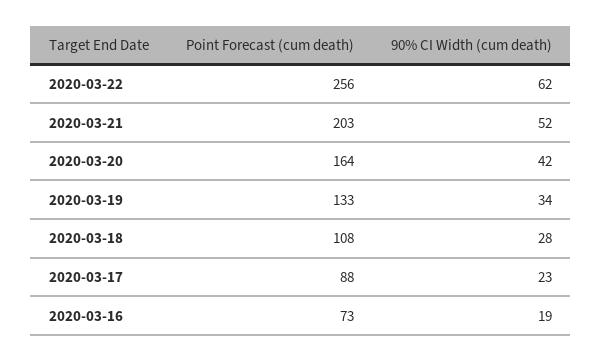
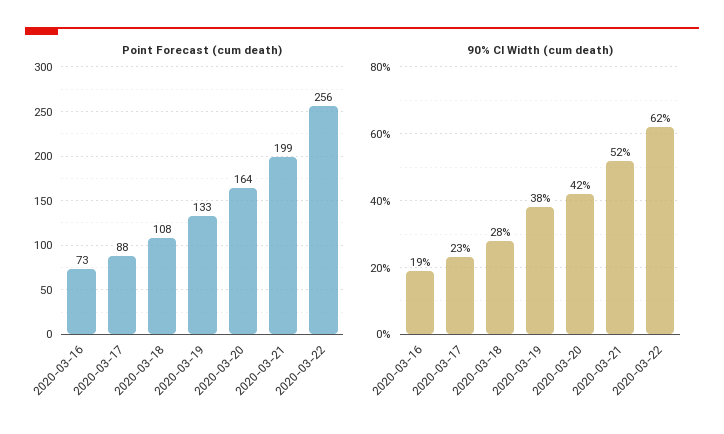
Point Forecast (cum death), 2020-03-21: 203 -> 199
90% CI Width (cum death), 2020-03-19: 34 -> 38

